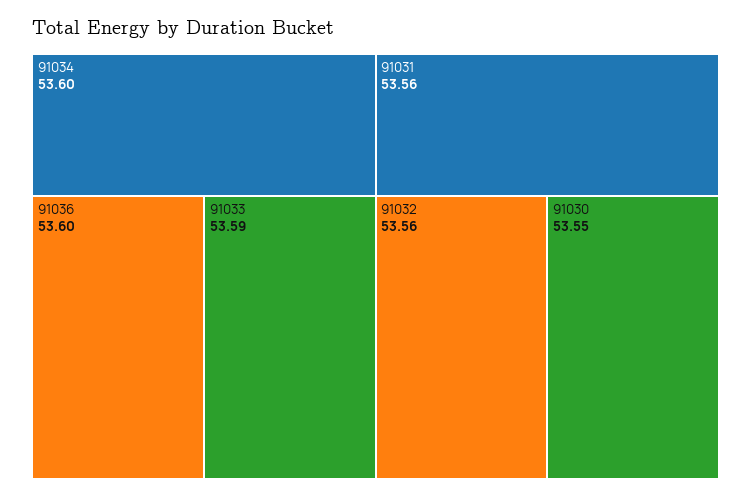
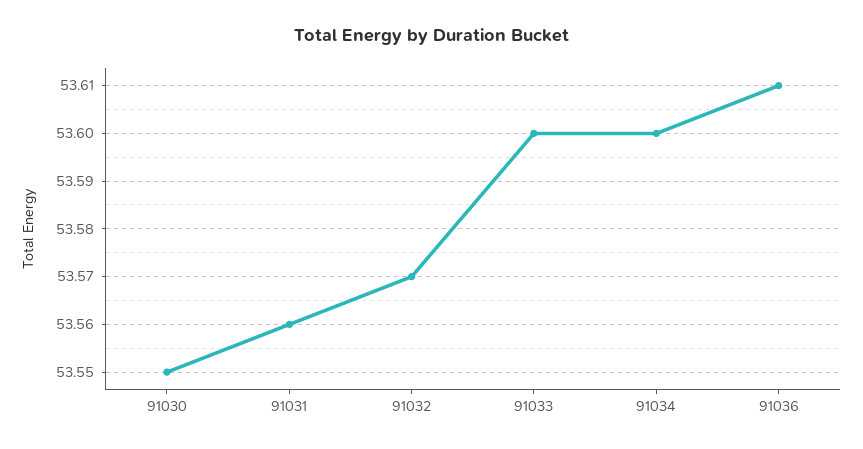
91036: 53.6 -> 53.61
91033: 53.59 -> 53.6
91032: 53.56 -> 53.57

